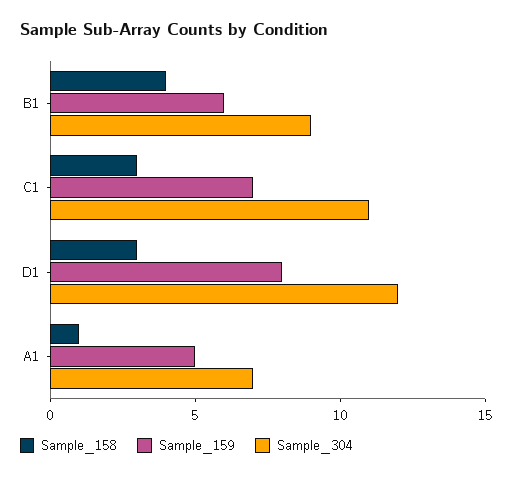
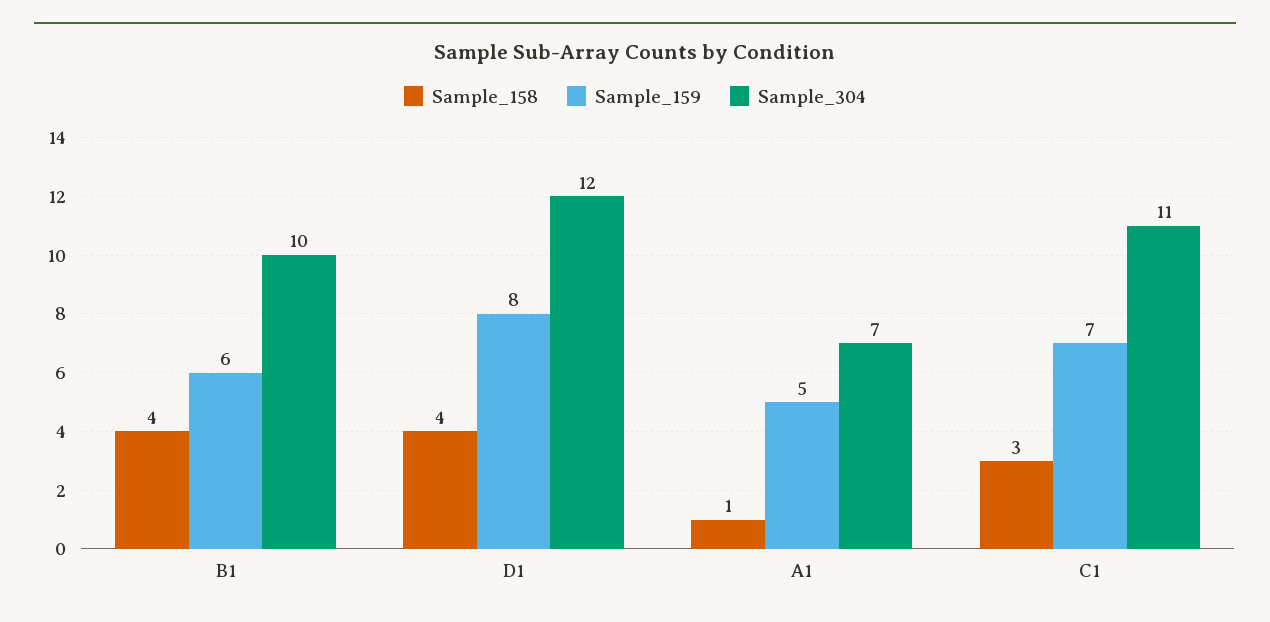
Sample_304, B1: 9 -> 10
Sample_158, D1: 3 -> 4

